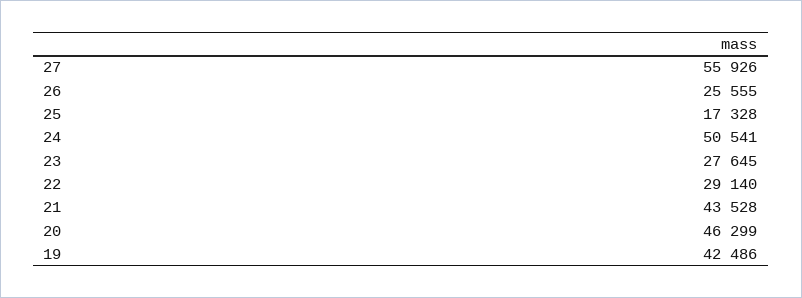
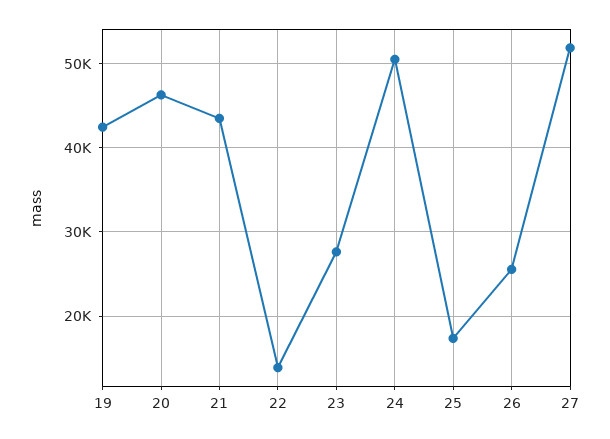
27: 55926 -> 52000
22: 29140 -> 14000

